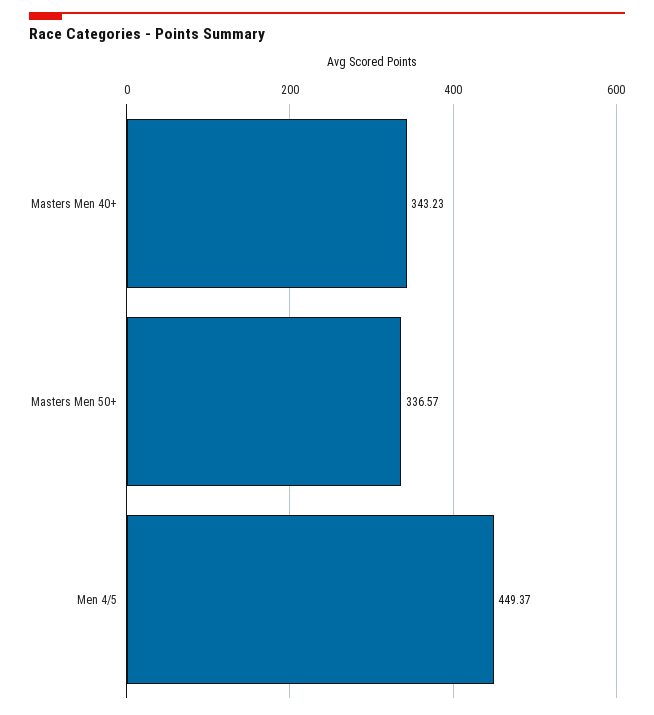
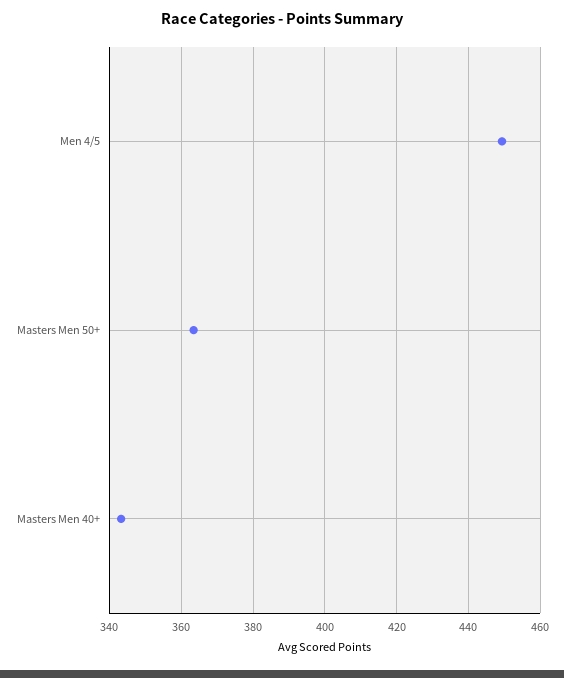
Masters Men 50+: 336.57 -> 364

